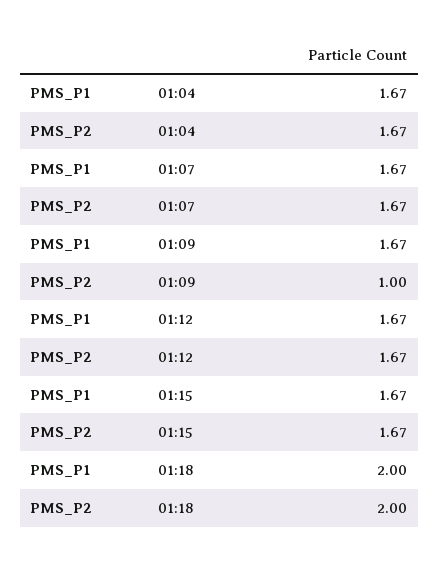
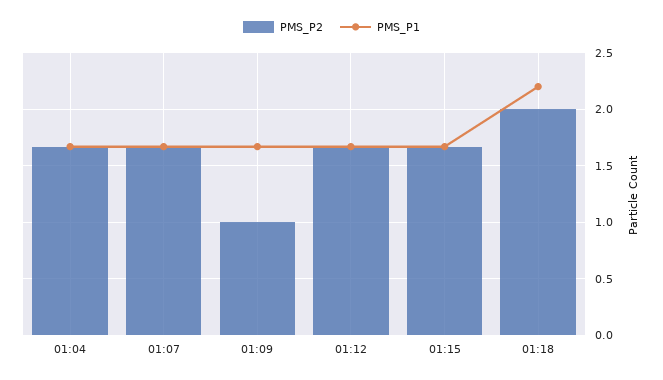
PMS_P1, 01:18: 2 -> 2.2

